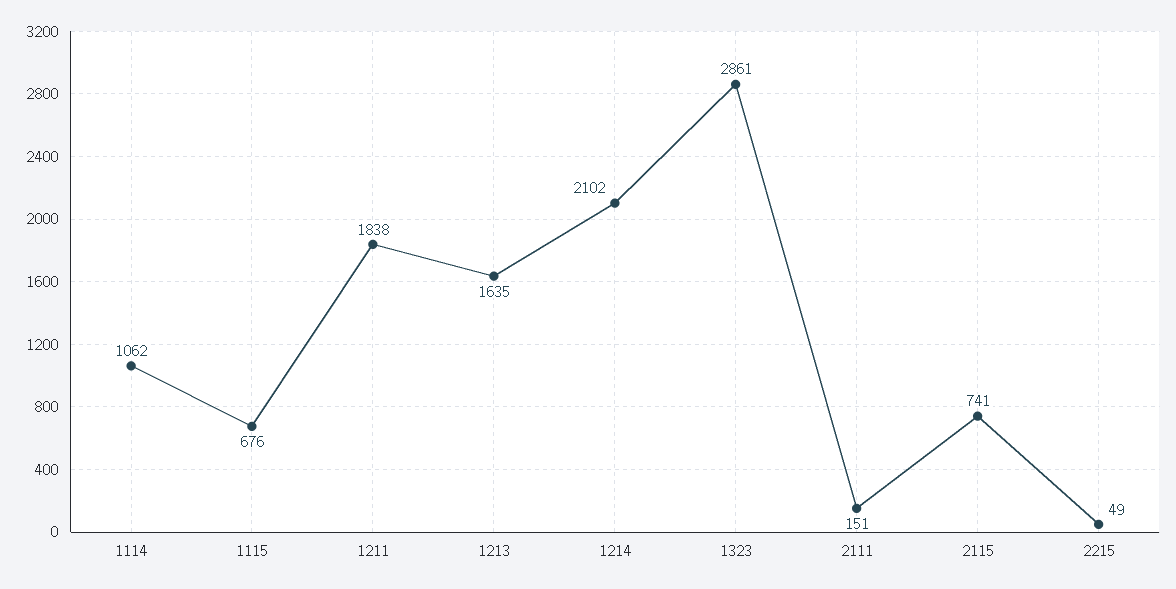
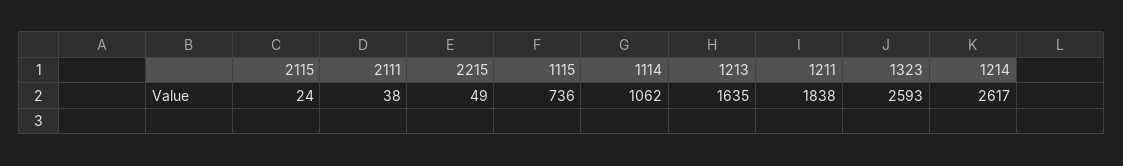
1115: 676 -> 736
1214: 2102 -> 2617
1323: 2861 -> 2593
2111: 151 -> 38
2115: 741 -> 24

